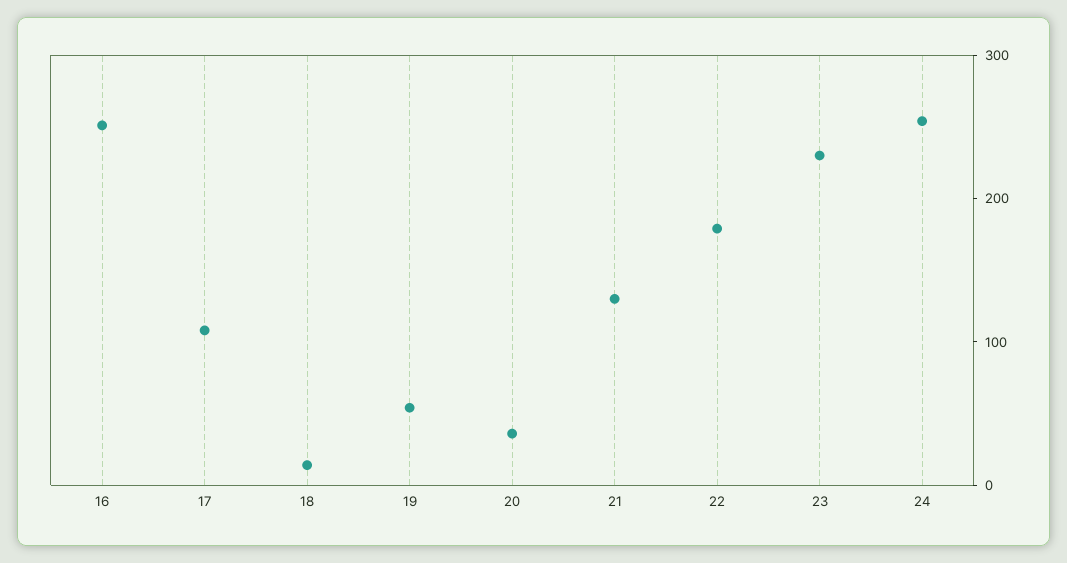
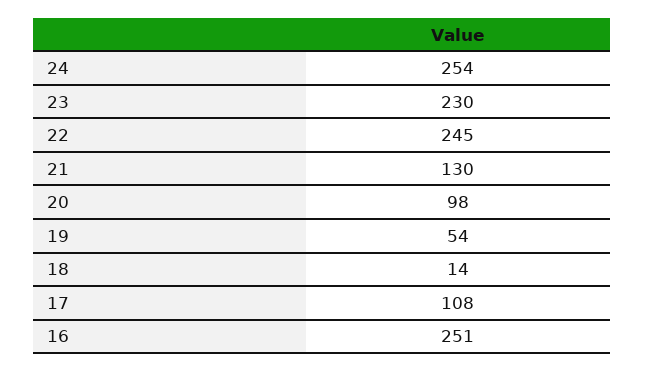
20: 40 -> 98
22: 180 -> 245

